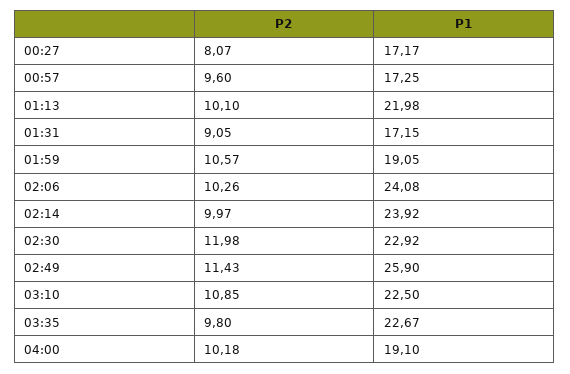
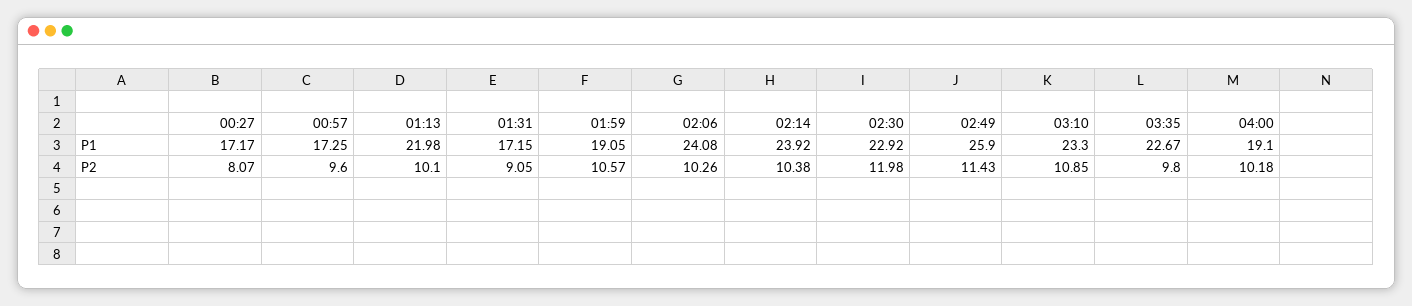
P2, 02:14: 9.97 -> 10.38
P1, 03:10: 22.5 -> 23.3

